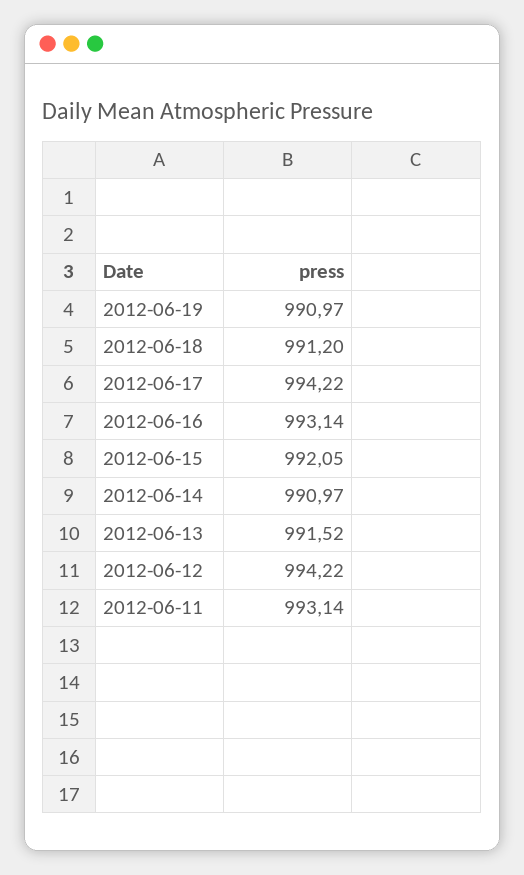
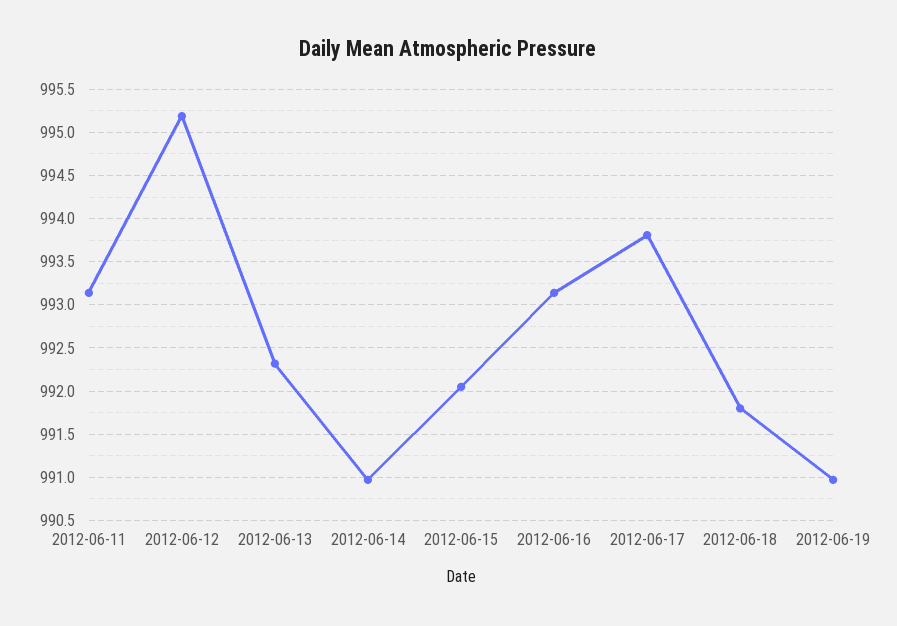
2012-06-18: 991.2 -> 991.8
2012-06-17: 994.22 -> 993.8
2012-06-13: 991.52 -> 992.3
2012-06-12: 994.22 -> 995.2

